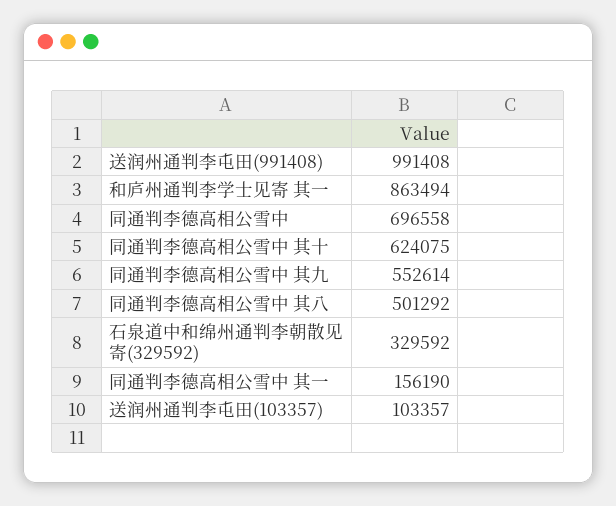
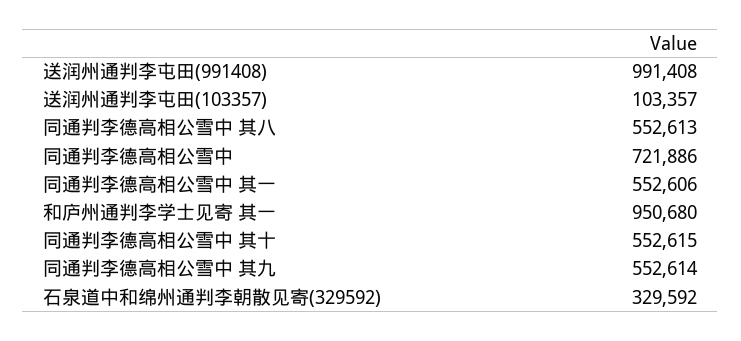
和庐州通判李学士见寄 其一: 863494 -> 950680
同通判李德高相公雪中: 696558 -> 721886
同通判李德高相公雪中 其十: 624075 -> 552615
同通判李德高相公雪中 其八: 501292 -> 552613
同通判李德高相公雪中 其一: 156190 -> 552606

